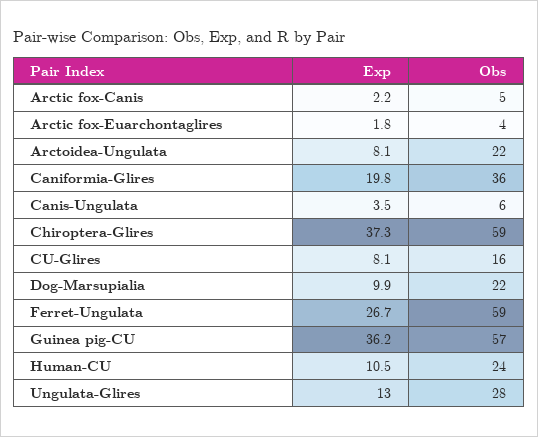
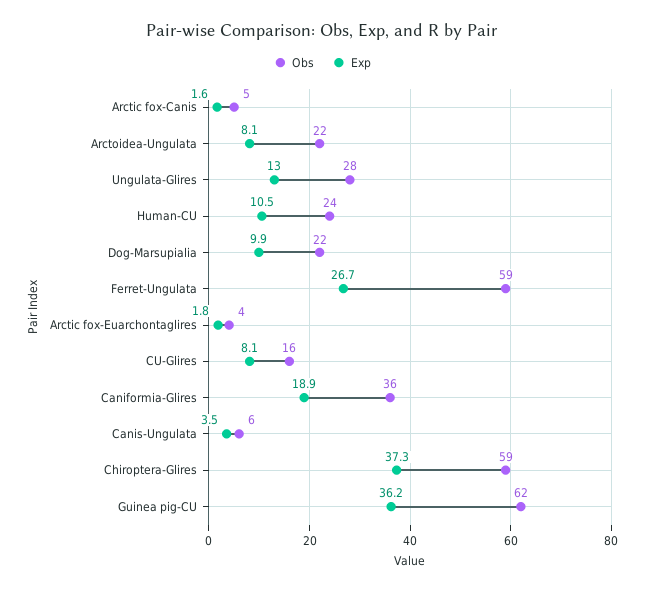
Exp, Arctic fox-Canis: 2.2 -> 1.6
Exp, Caniformia-Glires: 19.8 -> 18.9
Obs, Guinea pig-CU: 57 -> 62

